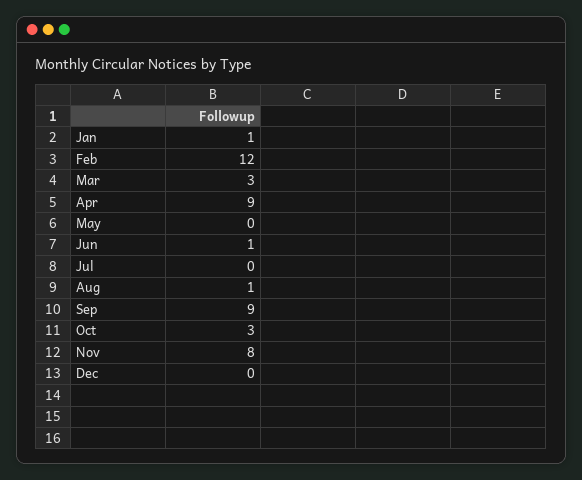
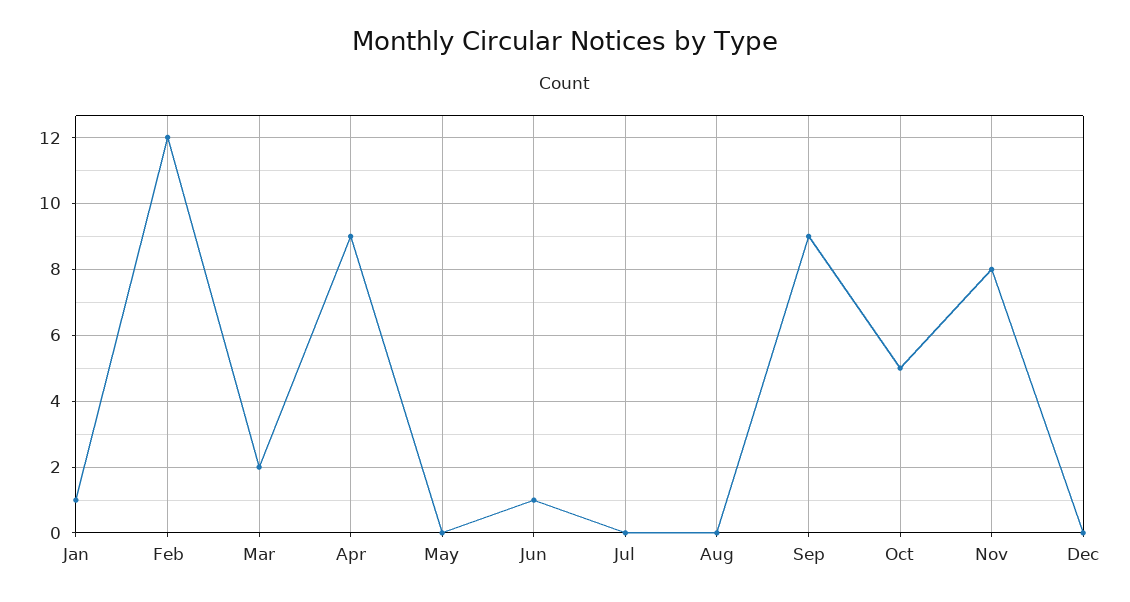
Mar: 3 -> 2
Aug: 1 -> 0
Oct: 3 -> 5

